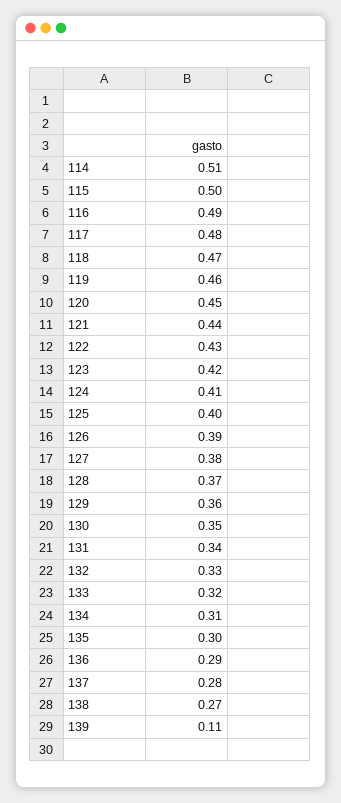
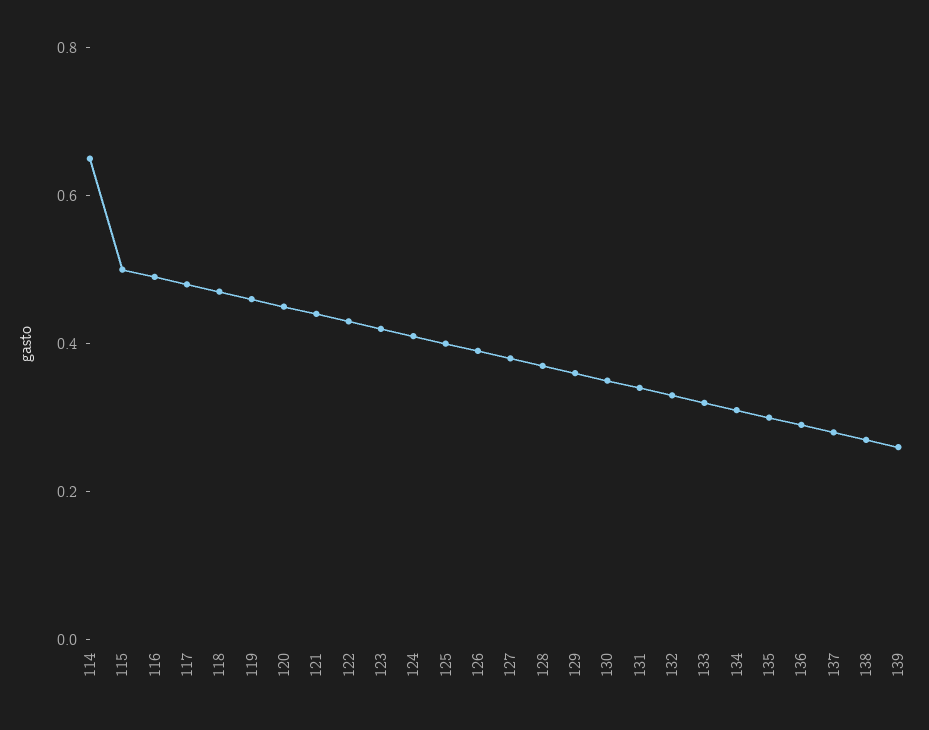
114: 0.51 -> 0.65
139: 0.11 -> 0.25

